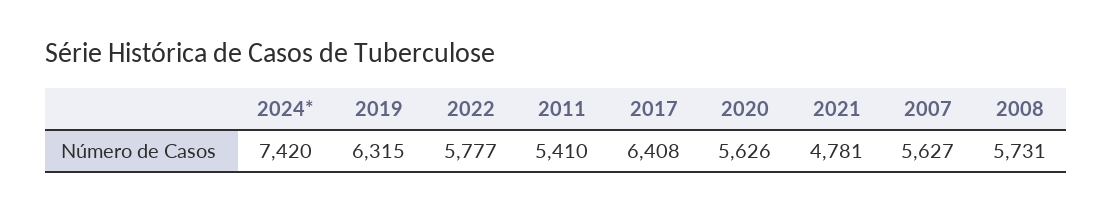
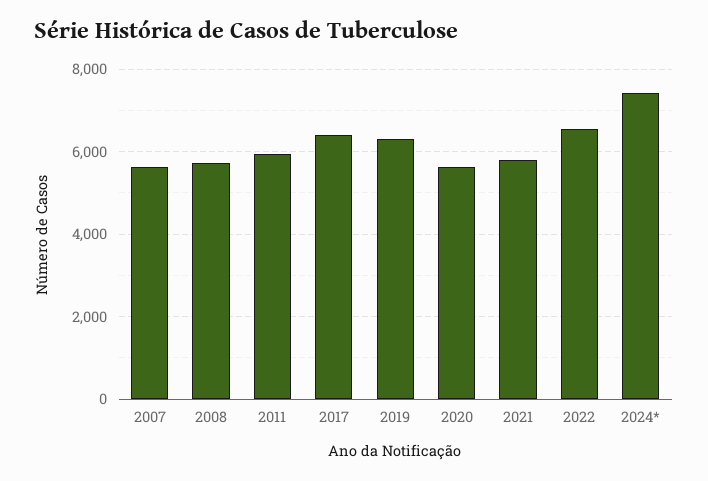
2022: 5777 -> 6600
2011: 5410 -> 6000
2021: 4781 -> 5800

